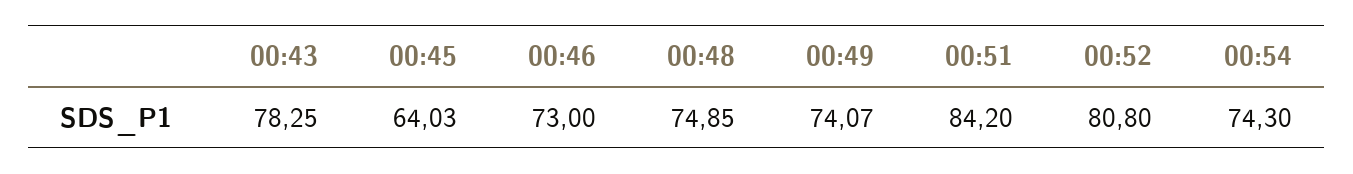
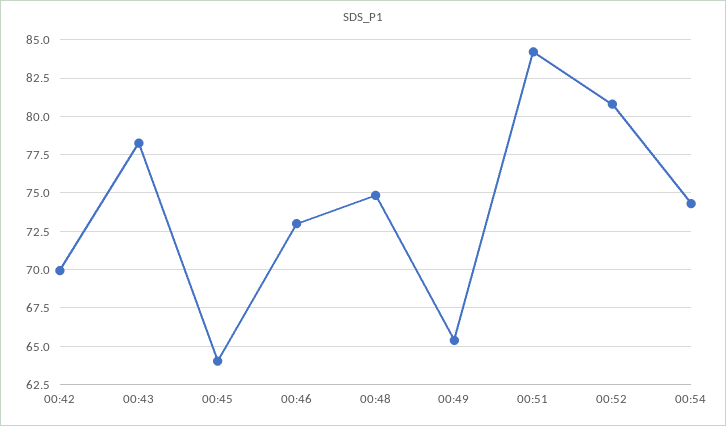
00:49: 74.07 -> 65.5
00:42: none -> 70

